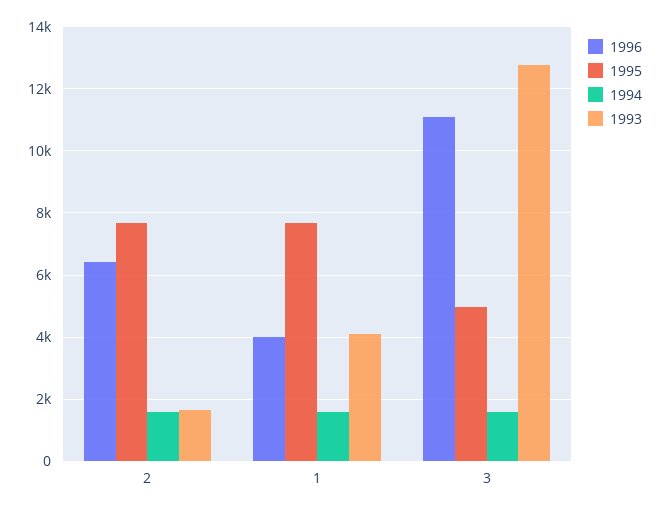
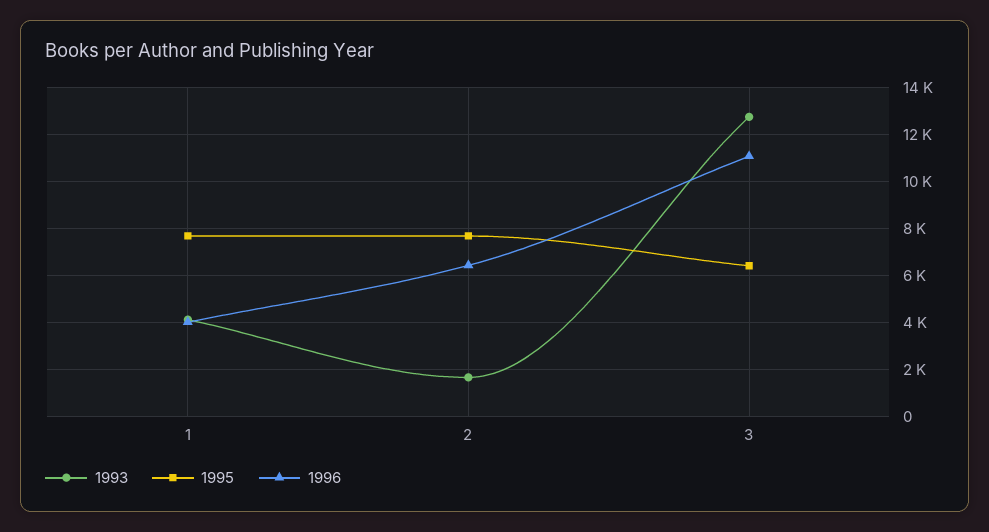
1994, 2: 1600 -> none
1994, 1: 1600 -> none
1995, 3: 5000 -> 6500
1994, 3: 1600 -> none

